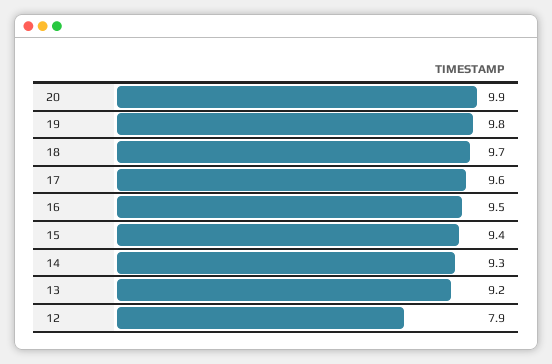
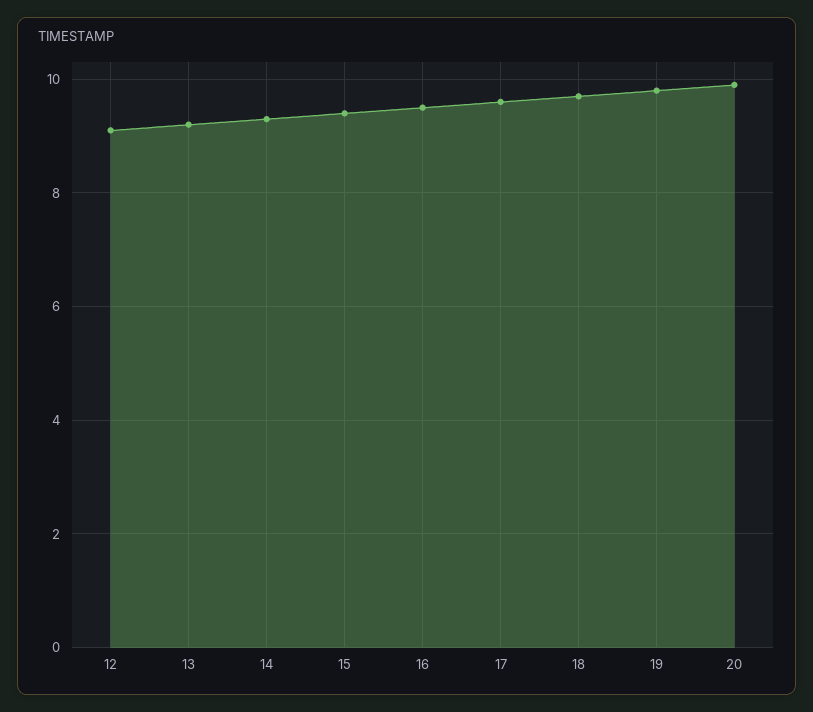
12: 7.9 -> 9

